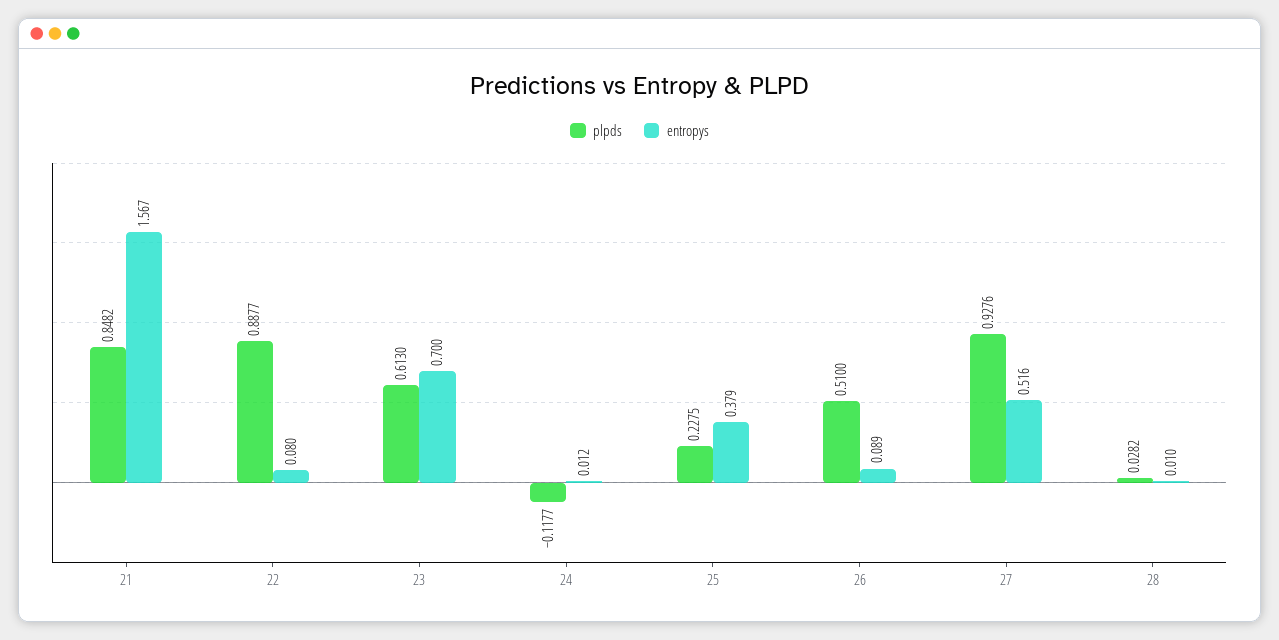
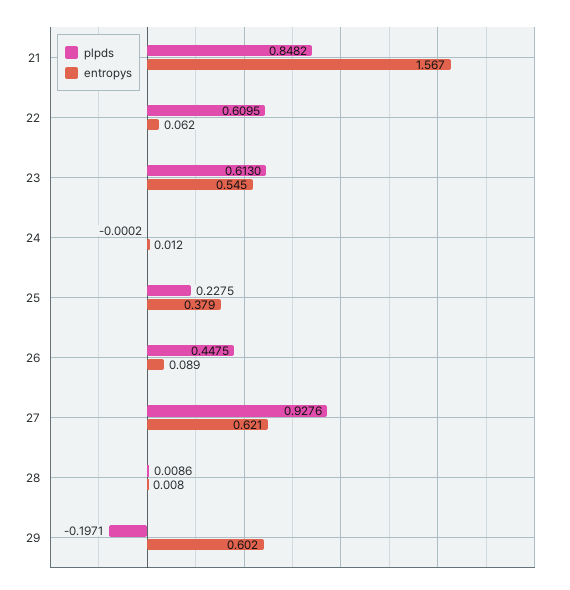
plpds, 22: 0.8877 -> 0.6095
entropys, 22: 0.08 -> 0.062
entropys, 23: 0.7 -> 0.545
plpds, 24: -0.1177 -> -0.0002
plpds, 26: 0.51 -> 0.4475
entropys, 27: 0.516 -> 0.621
plpds, 28: 0.0282 -> 0.0086
entropys, 28: 0.01 -> 0.008
plpds, 29: none -> -0.1971
entropys, 29: none -> 0.602

